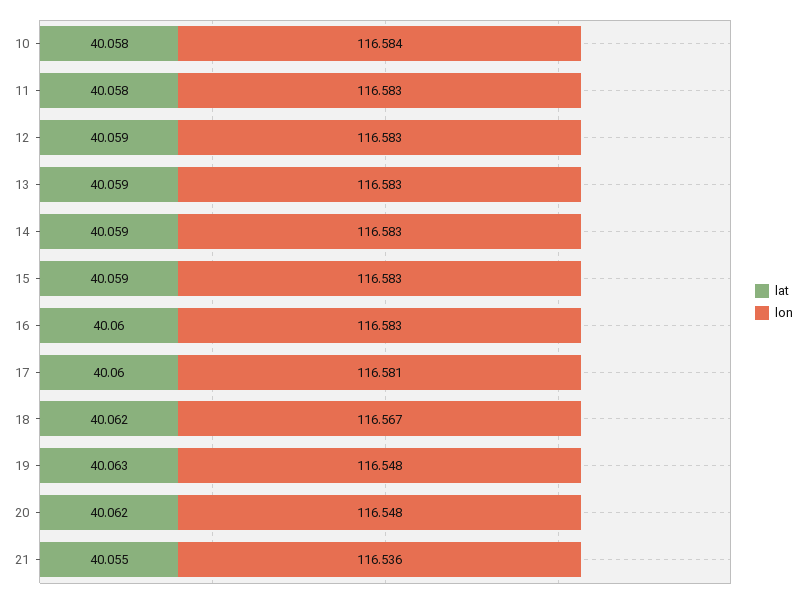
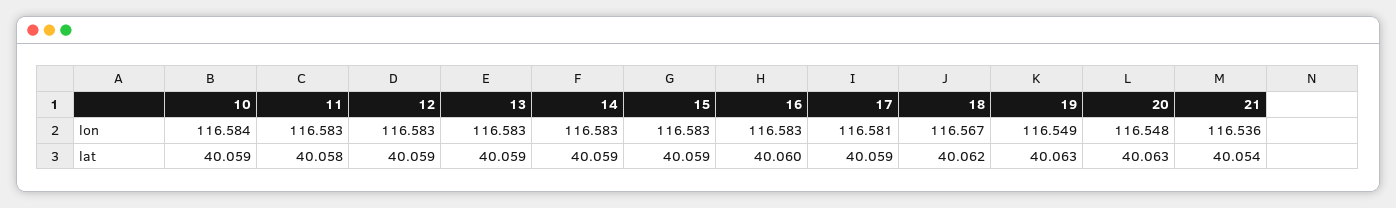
lat, 10: 40.058 -> 40.059
lat, 17: 40.06 -> 40.059
lon, 19: 116.548 -> 116.549
lat, 20: 40.062 -> 40.063
lat, 21: 40.055 -> 40.054

